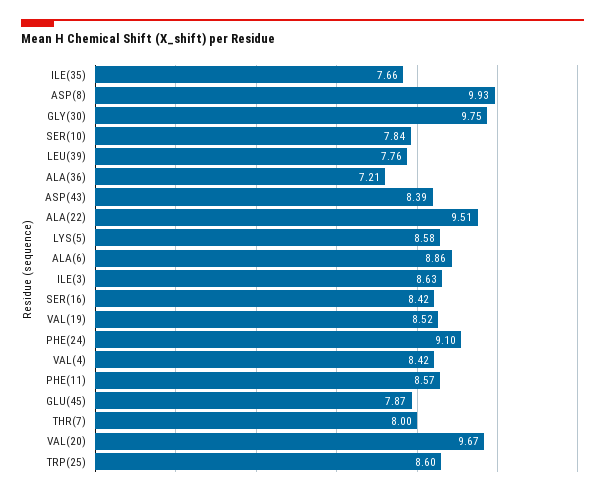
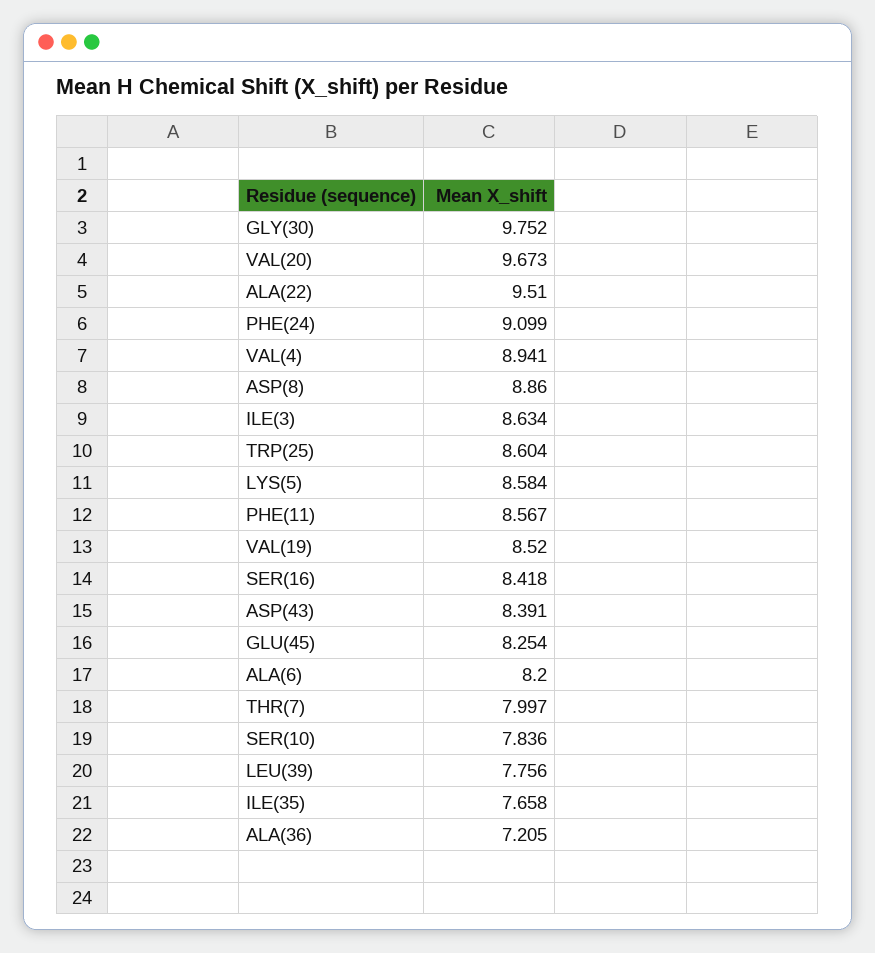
ASP(8): 9.93 -> 8.86
ALA(6): 8.86 -> 8.2
VAL(4): 8.42 -> 8.941
GLU(45): 7.87 -> 8.254

